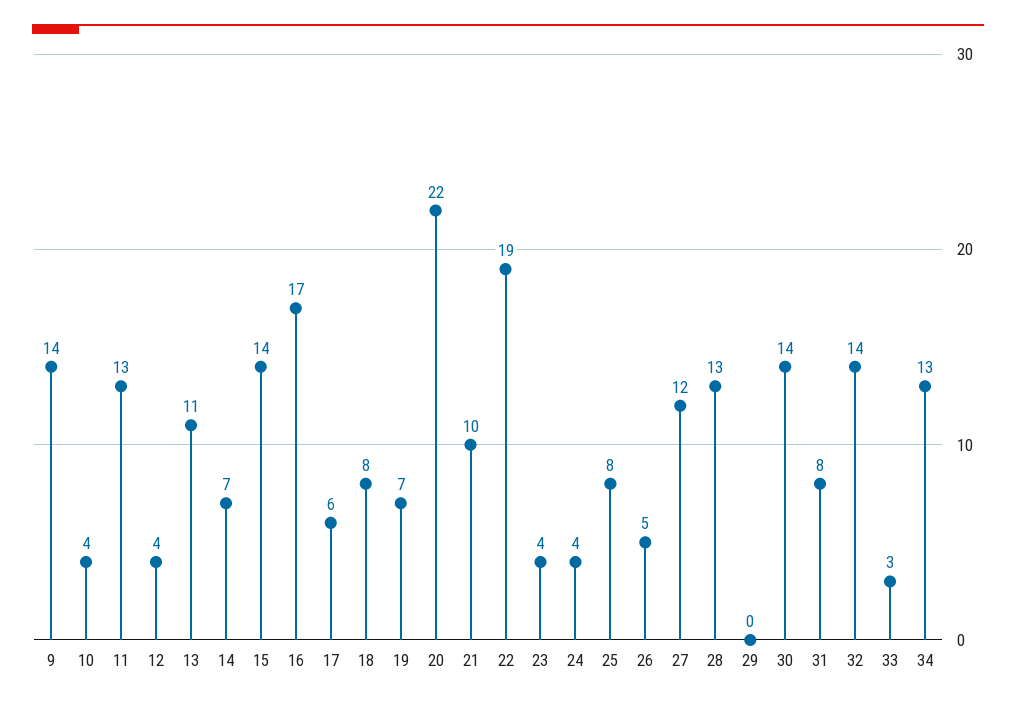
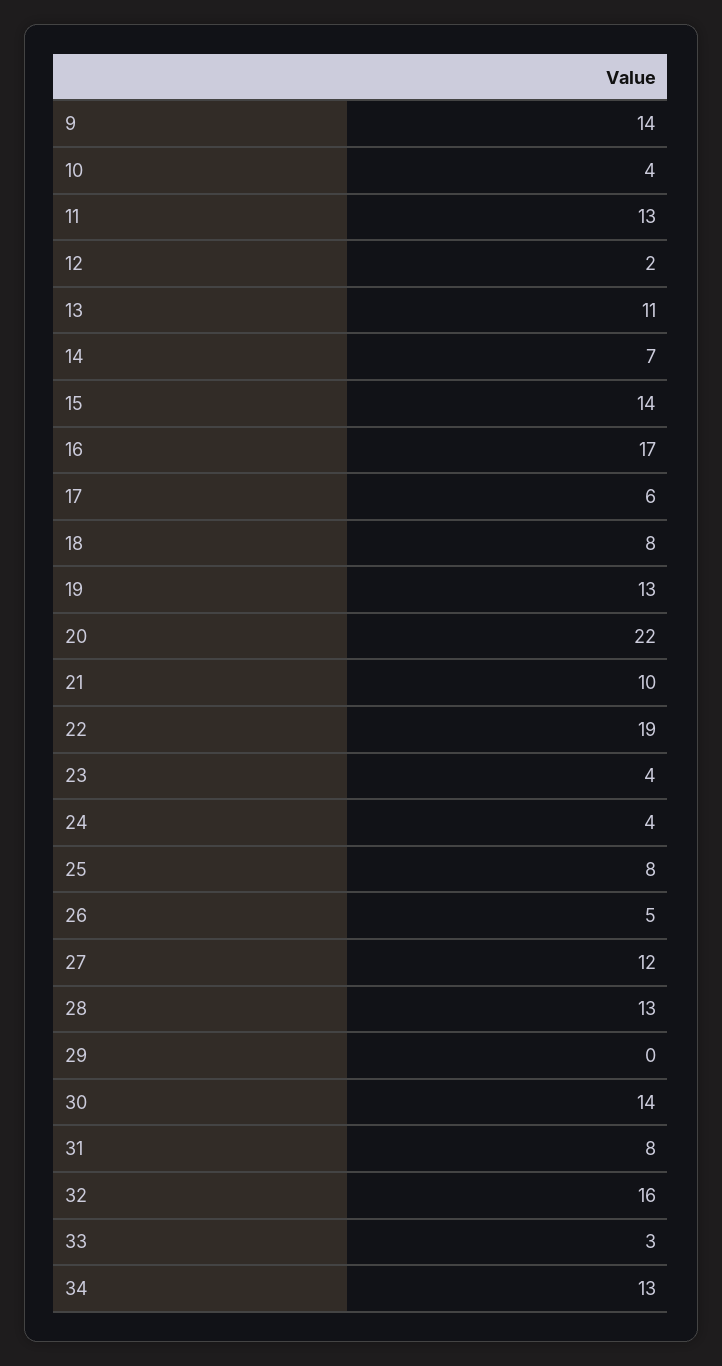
12: 4 -> 2
19: 7 -> 13
32: 14 -> 16

